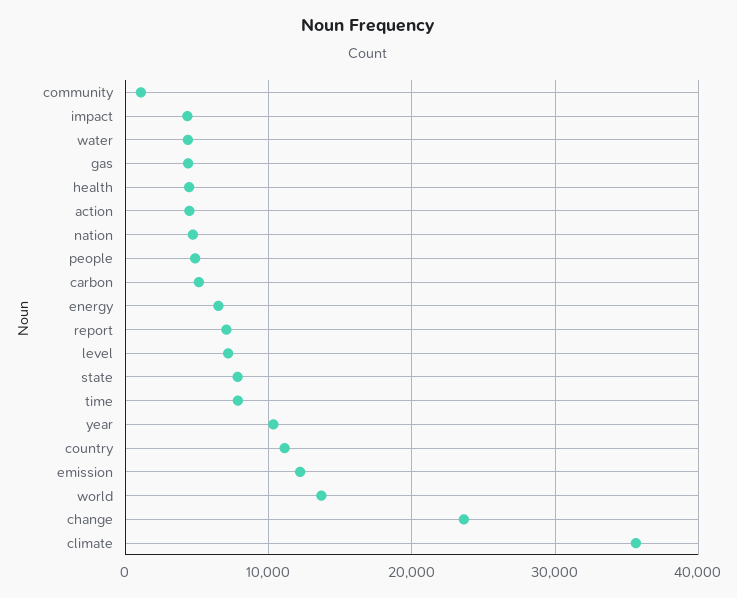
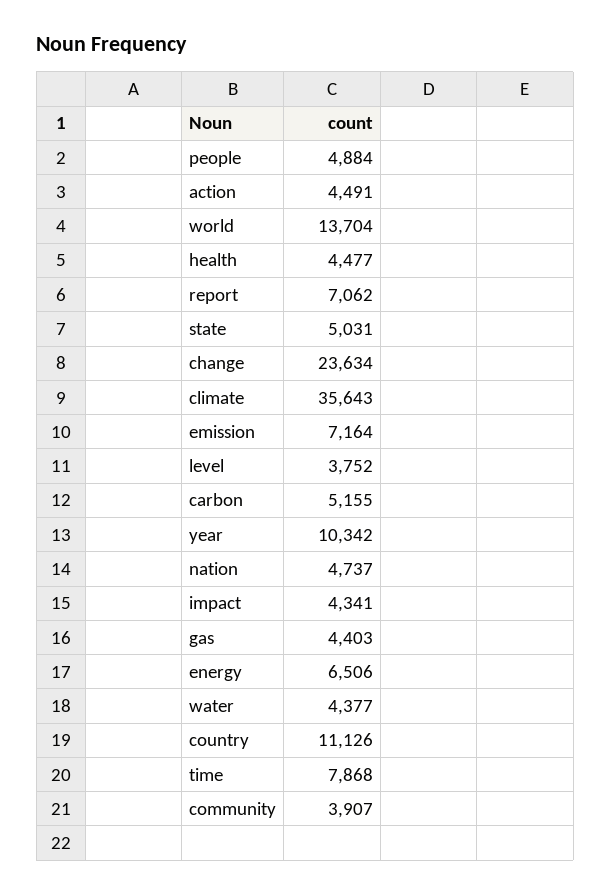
community: 1000 -> 3907
level: 7000 -> 3752
state: 8000 -> 5031
emission: 12000 -> 7164

